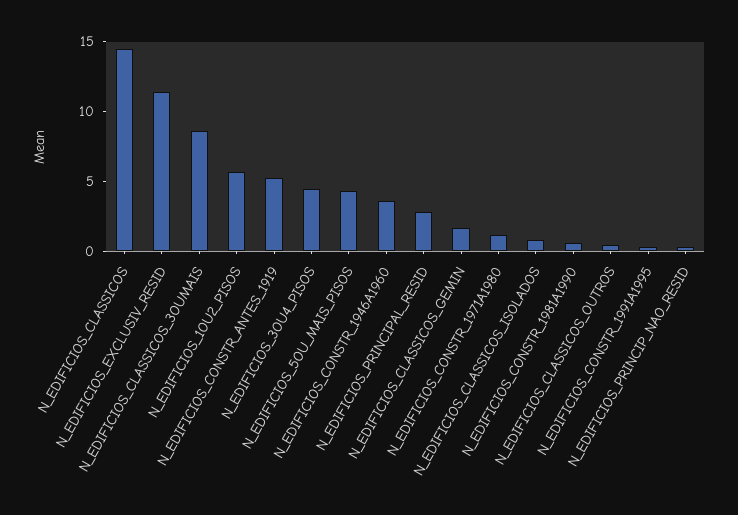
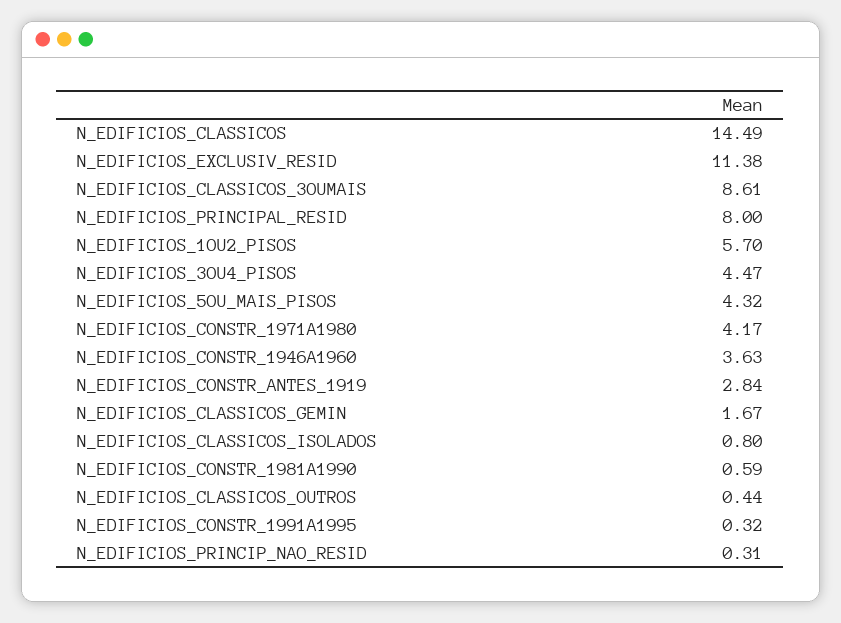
N_EDIFICIOS_CONSTR_ANTES_1919: 5 -> 2.84
N_EDIFICIOS_PRINCIPAL_RESID: 3 -> 8
N_EDIFICIOS_CONSTR_1971A1980: 1 -> 4.17

